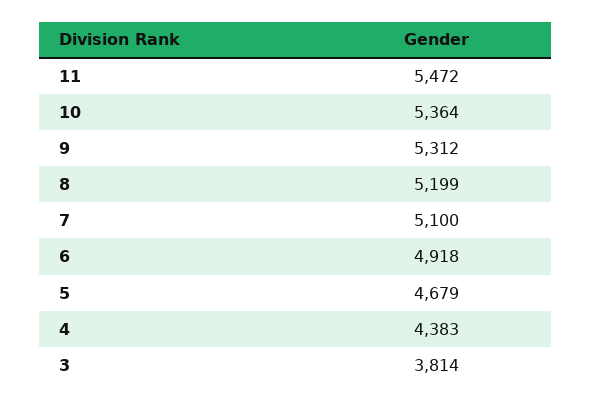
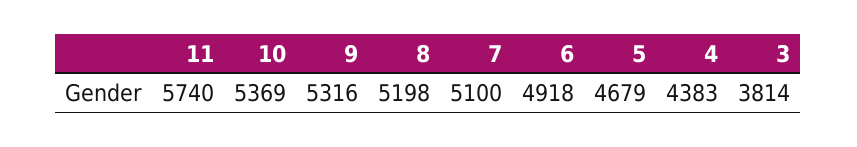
11: 5472 -> 5740
10: 5364 -> 5369
9: 5312 -> 5316
8: 5199 -> 5198

